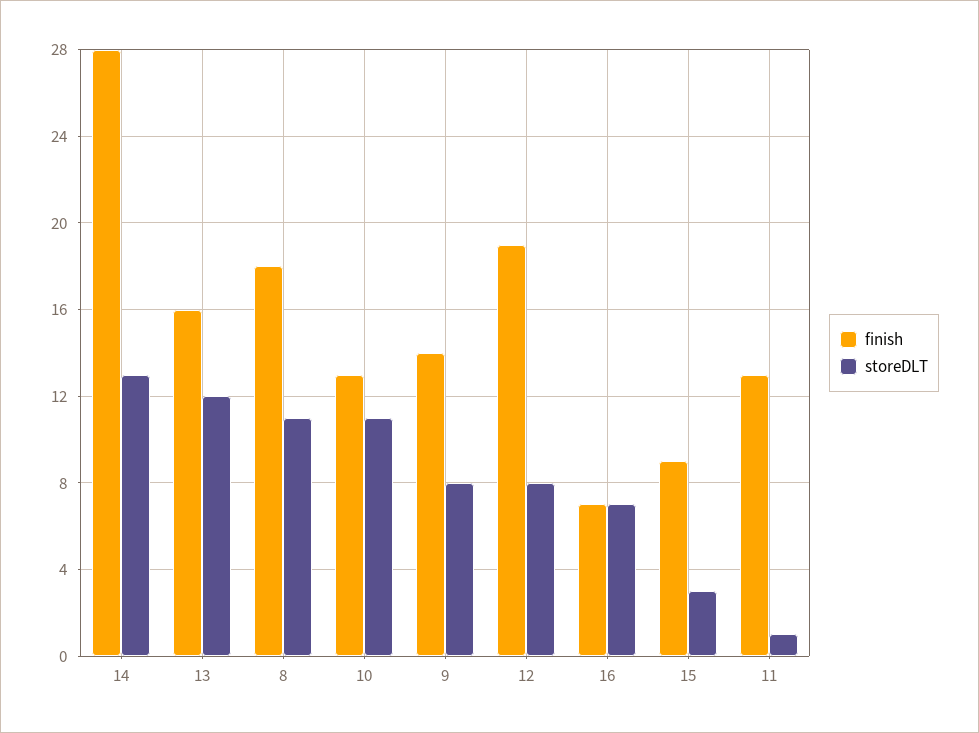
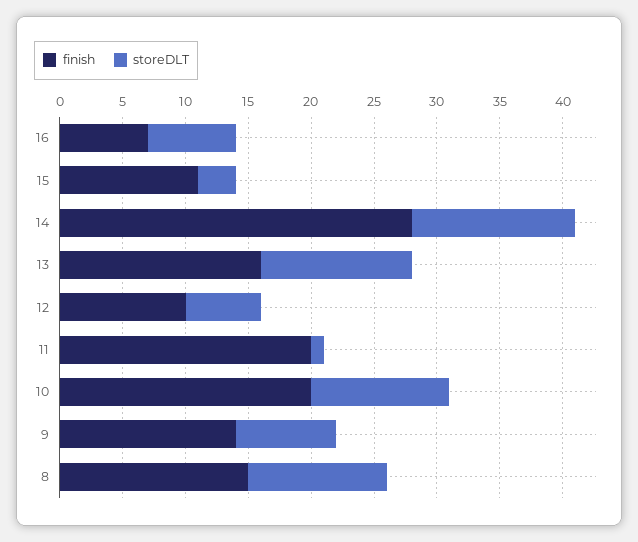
finish, 8: 18 -> 15
finish, 10: 13 -> 20
finish, 12: 19 -> 10
storeDLT, 12: 8 -> 6
finish, 15: 9 -> 11
finish, 11: 13 -> 20

